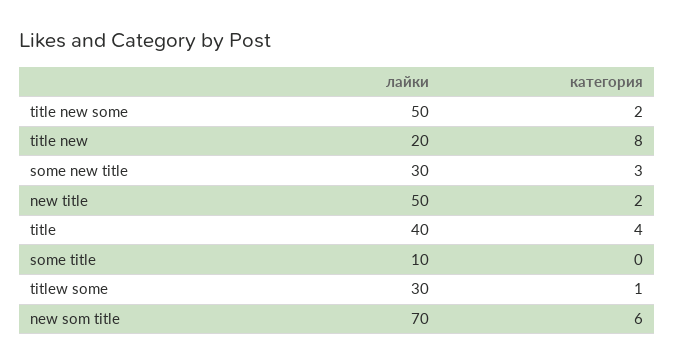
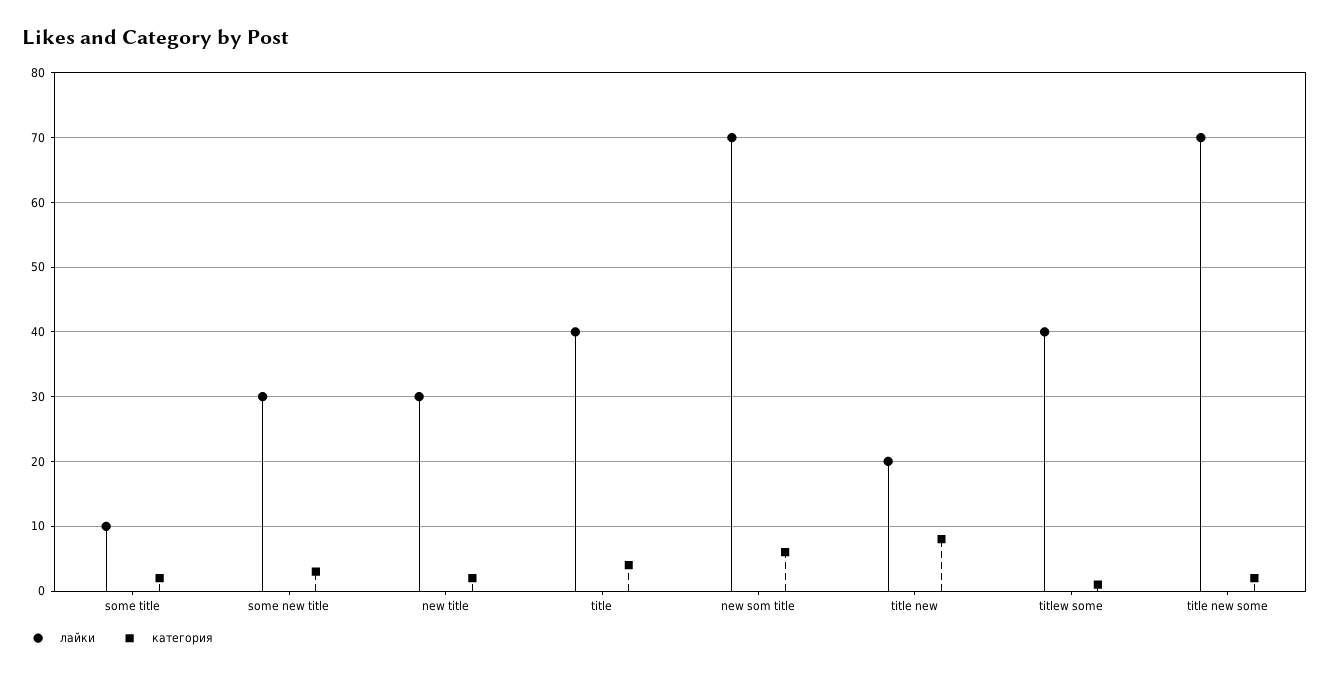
лайки, title new some: 50 -> 70
лайки, new title: 50 -> 30
категория, some title: 0 -> 2
лайки, titlew some: 30 -> 40

